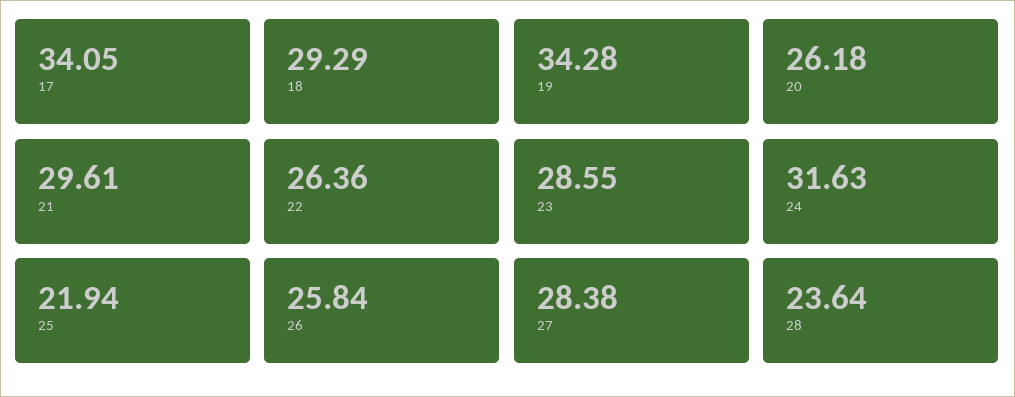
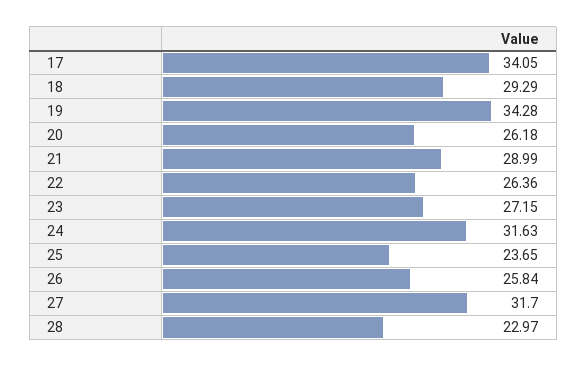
21: 29.61 -> 28.99
23: 28.55 -> 27.15
25: 21.94 -> 23.65
27: 28.38 -> 31.7
28: 23.64 -> 22.97

